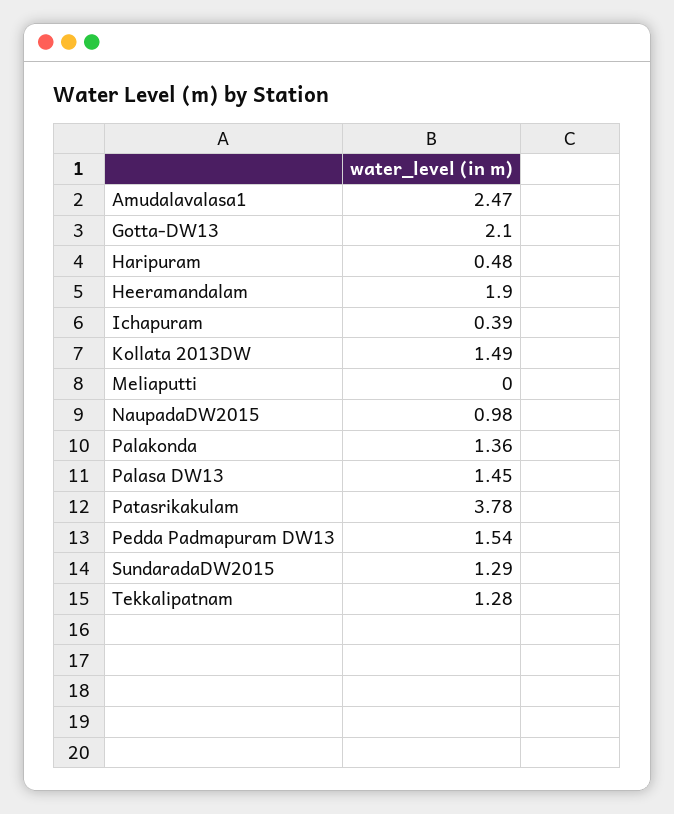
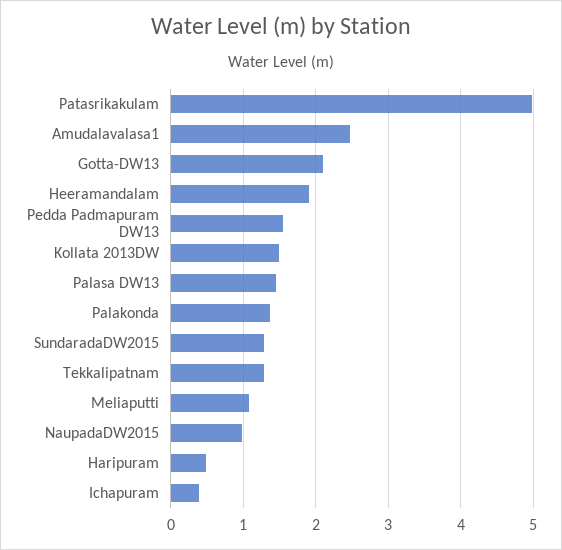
Meliaputti: 0 -> 1.1
Patasrikakulam: 3.78 -> 5

